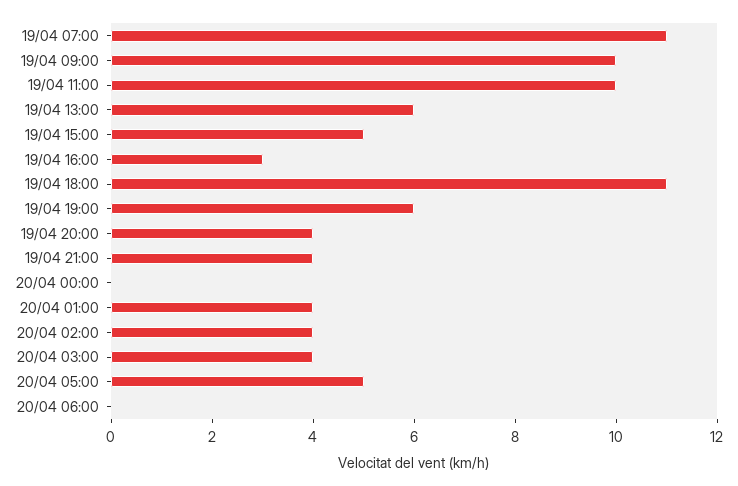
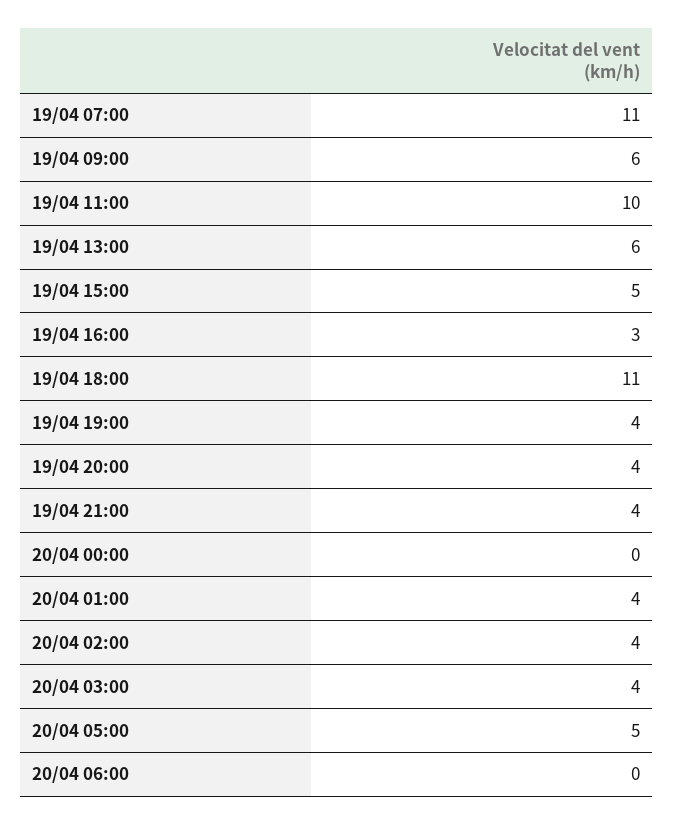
19/04 09:00: 10 -> 6
19/04 19:00: 6 -> 4

